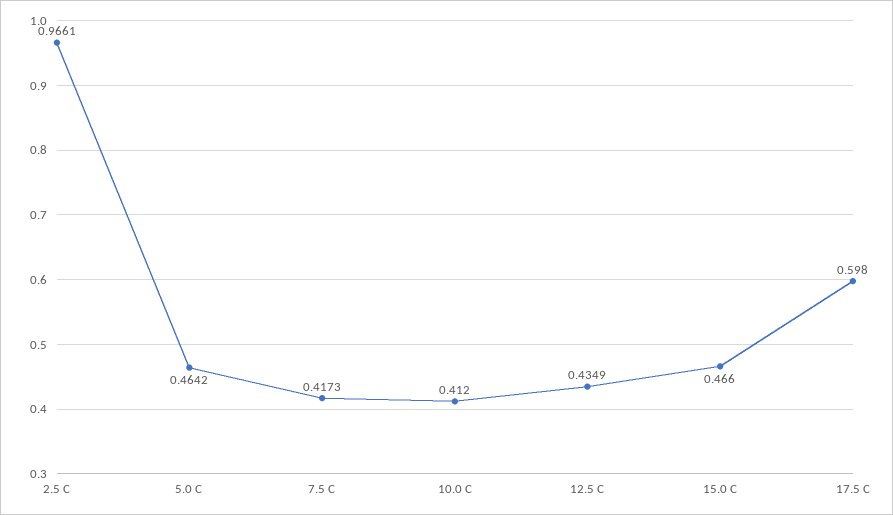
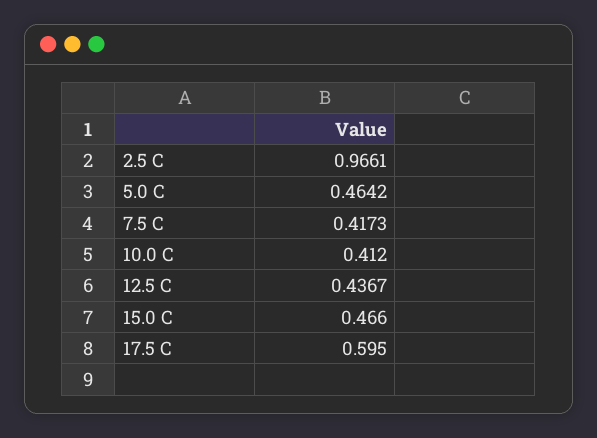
12.5 C: 0.4349 -> 0.4367
17.5 C: 0.598 -> 0.595

